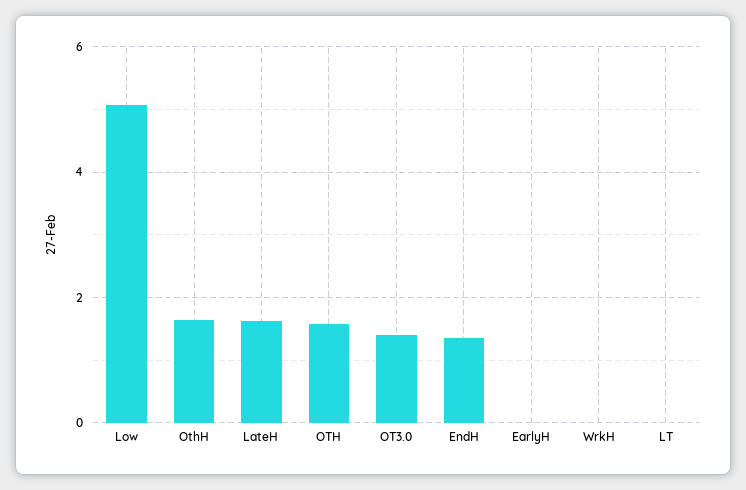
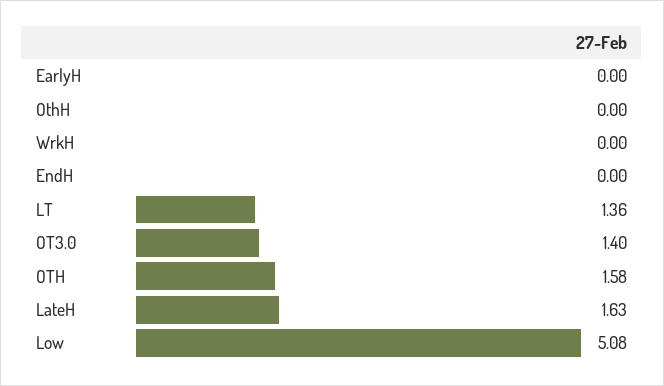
OthH: 1.6 -> 0
EndH: 1.4 -> 0
LT: 0 -> 1.36

